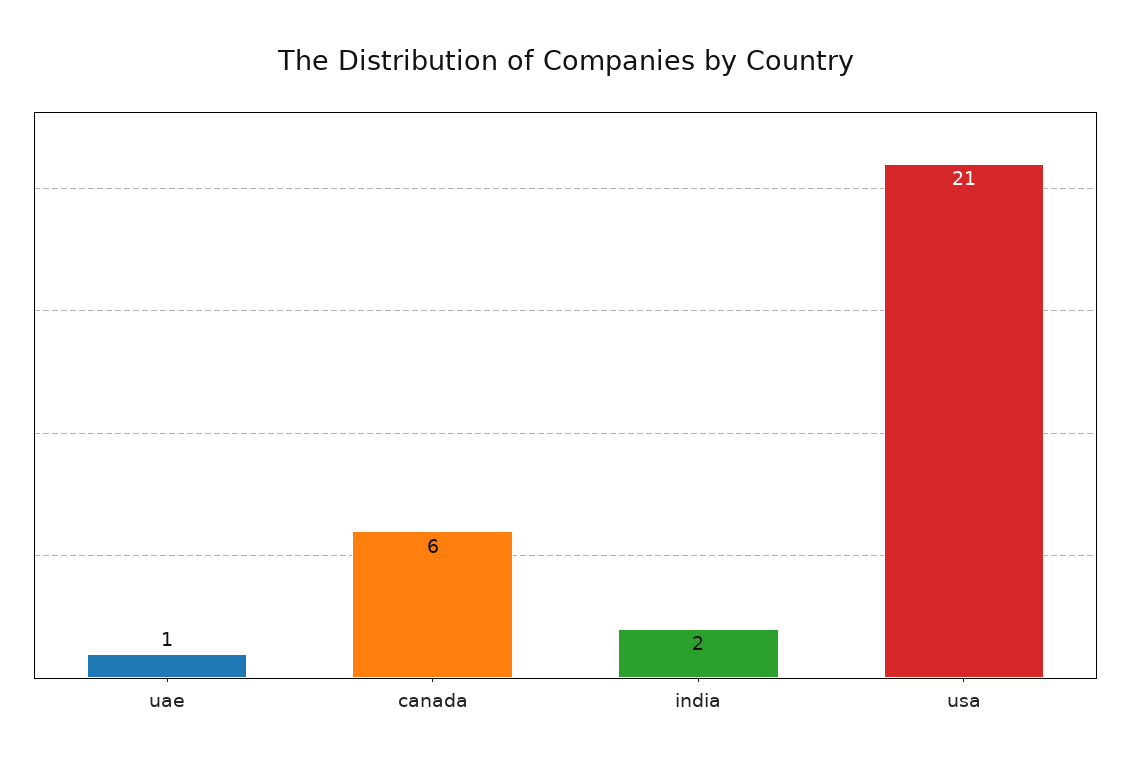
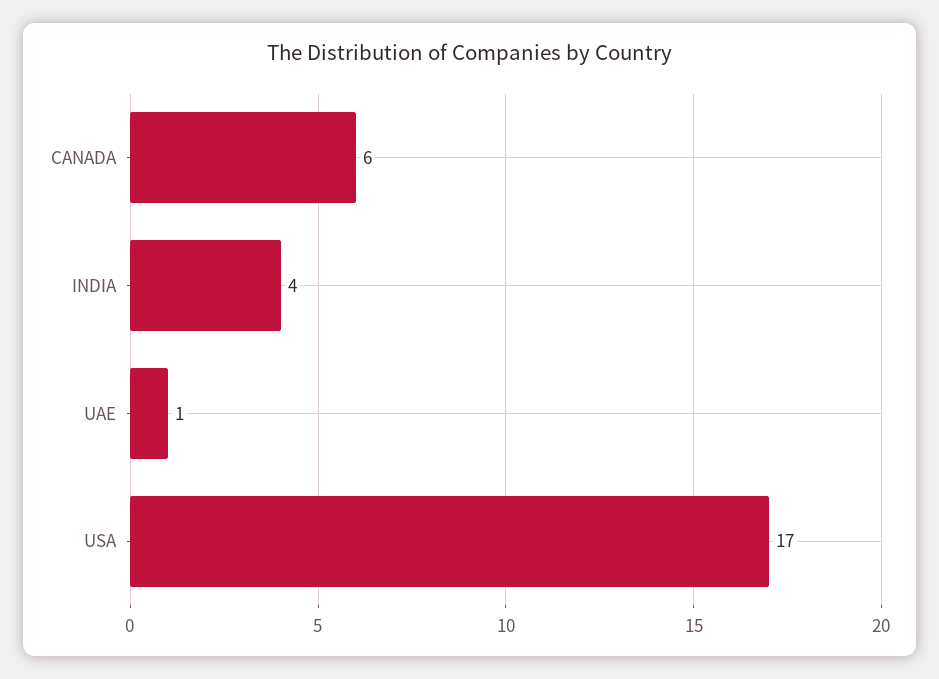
india: 2 -> 4
usa: 21 -> 17

